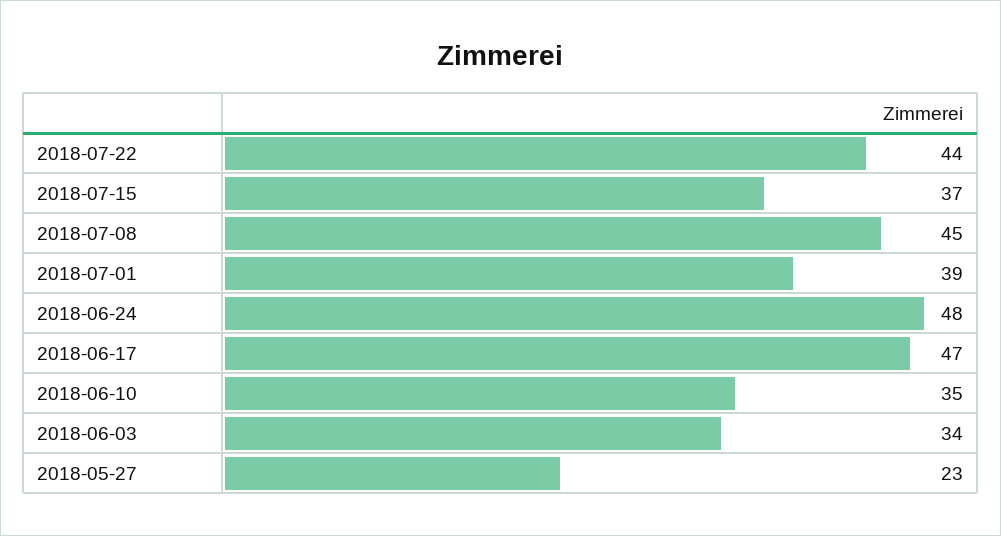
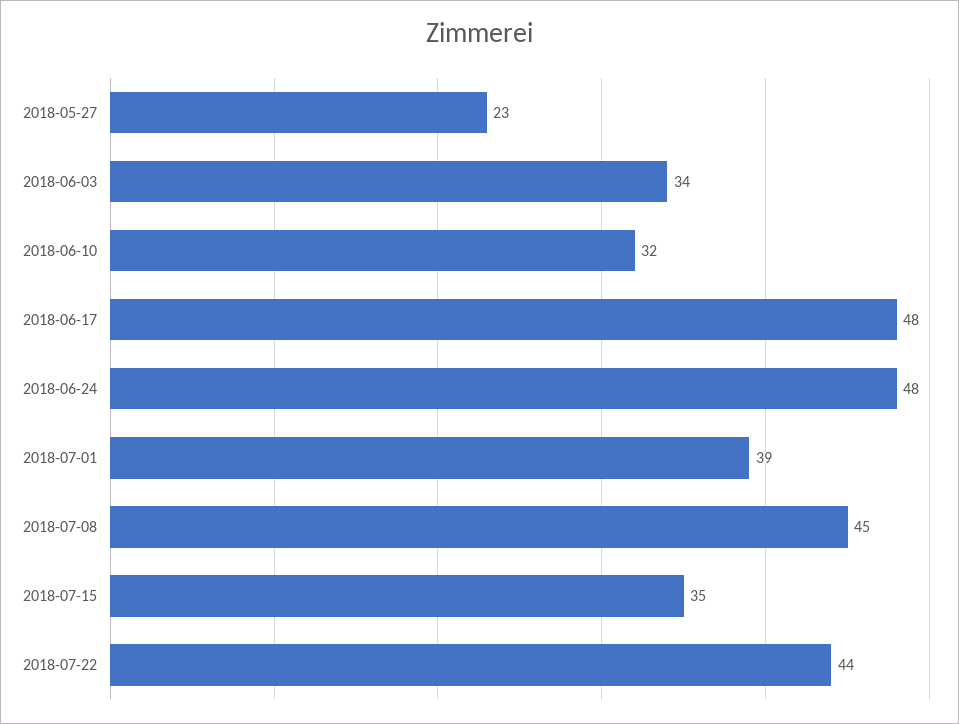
2018-07-15: 37 -> 35
2018-06-17: 47 -> 48
2018-06-10: 35 -> 32

